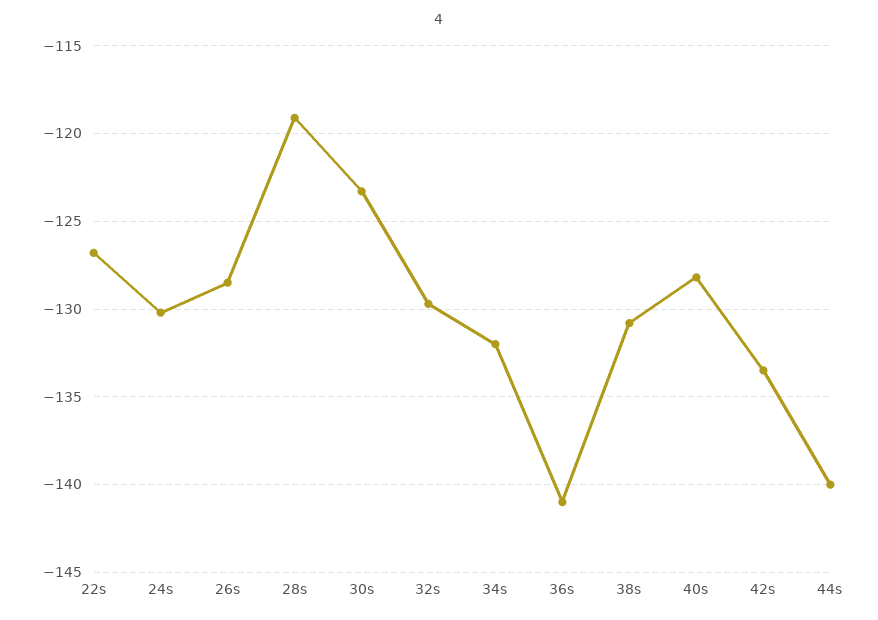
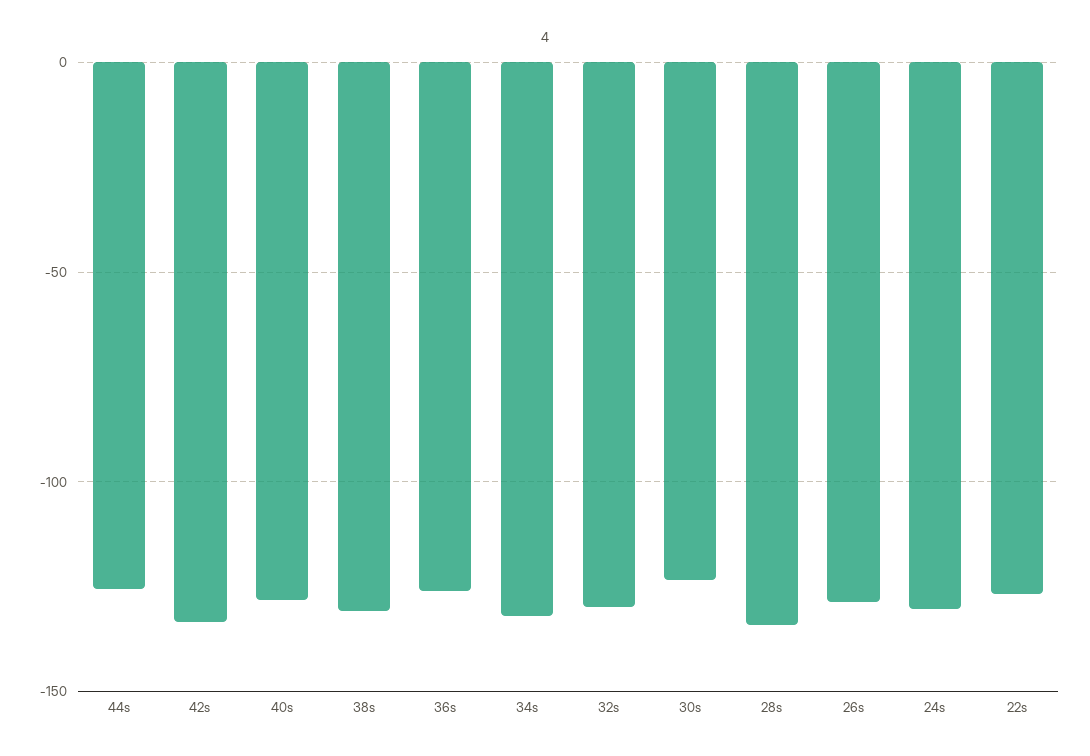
28s: -119 -> -135
36s: -141 -> -125
44s: -140 -> -125

